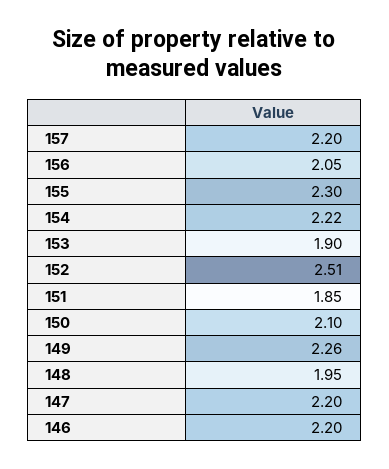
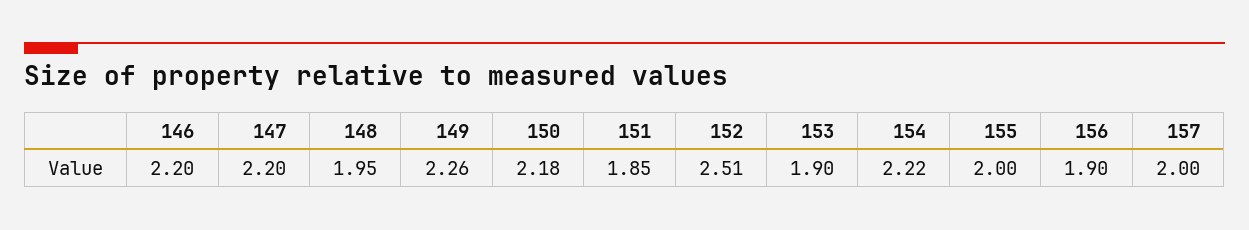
157: 2.2 -> 2
156: 2.05 -> 1.9
155: 2.3 -> 2
150: 2.1 -> 2.18

